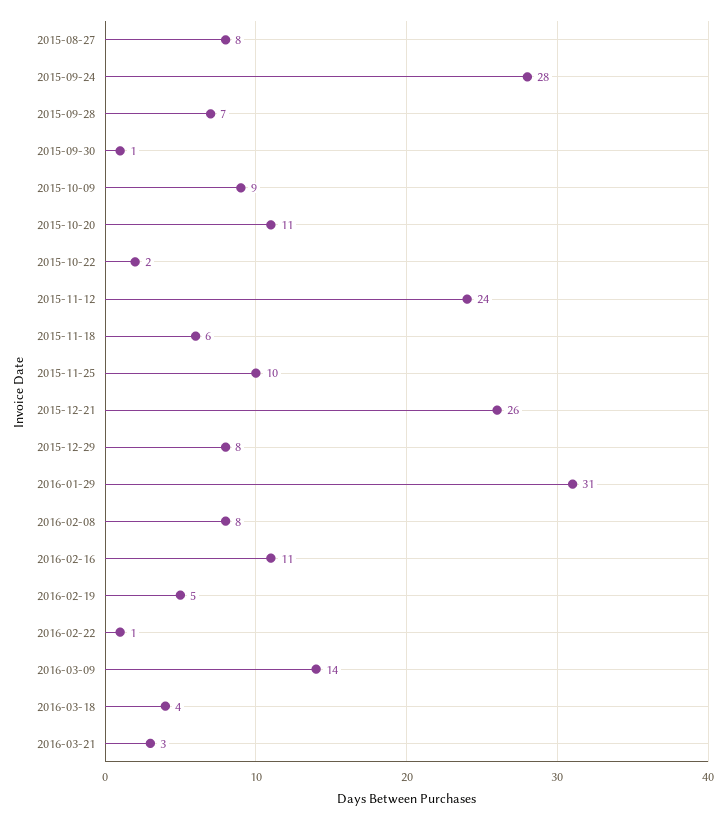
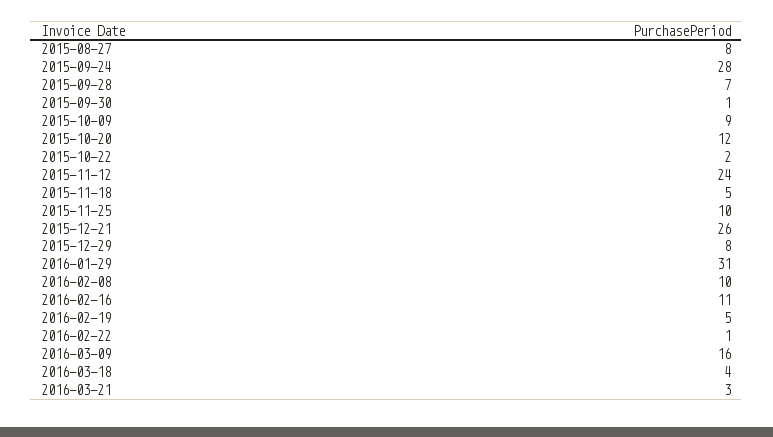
2015-10-20: 11 -> 12
2015-11-18: 6 -> 5
2016-02-08: 8 -> 10
2016-03-09: 14 -> 16

